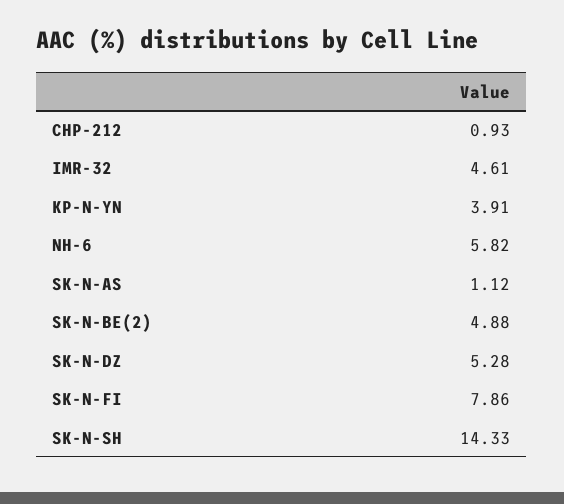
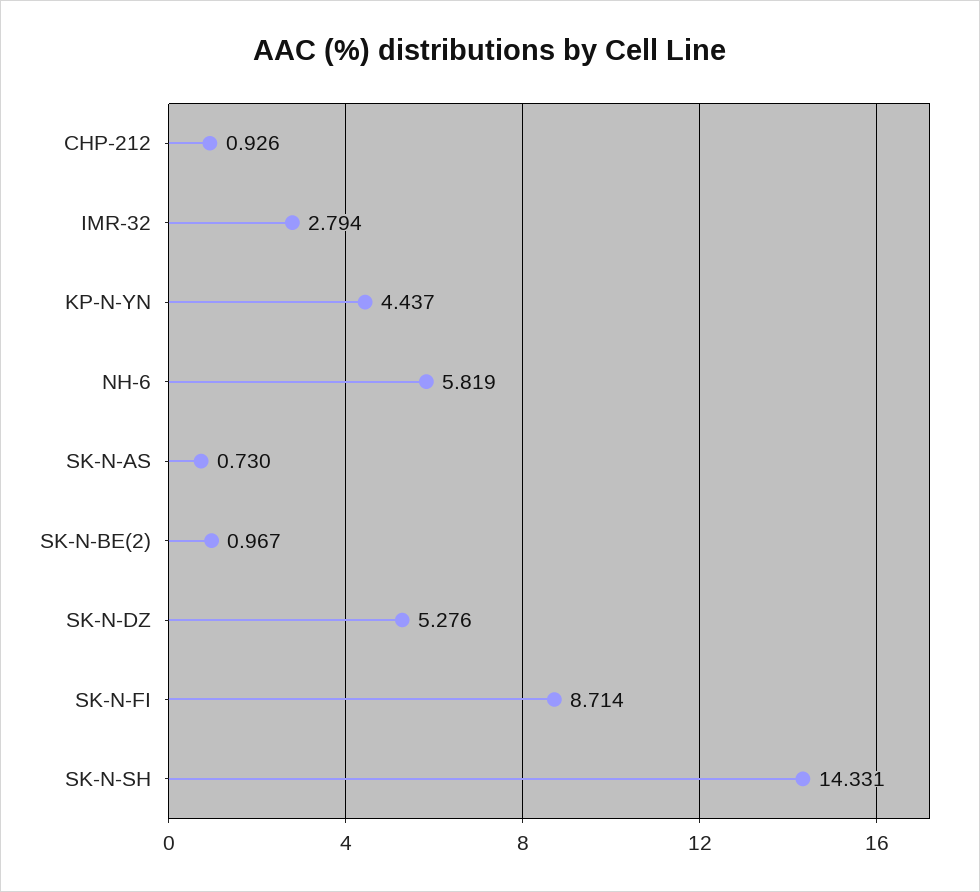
IMR-32: 4.61 -> 2.794
KP-N-YN: 3.91 -> 4.437
SK-N-AS: 1.12 -> 0.73
SK-N-BE(2): 4.88 -> 0.967
SK-N-FI: 7.86 -> 8.714

